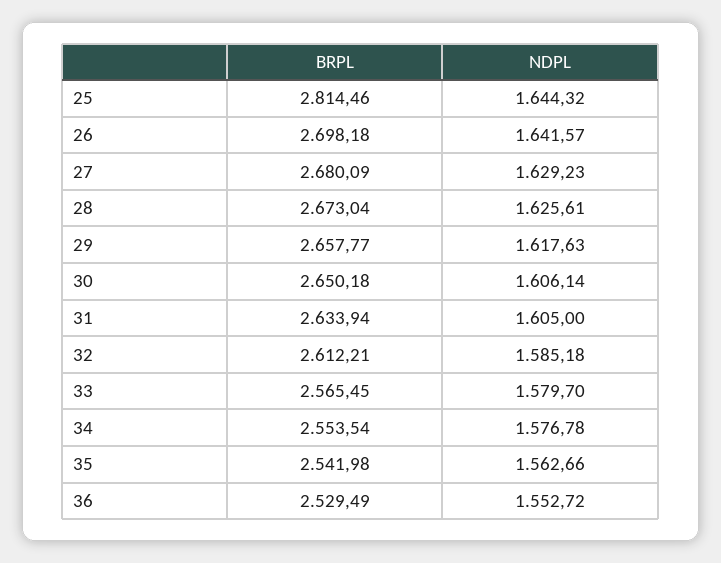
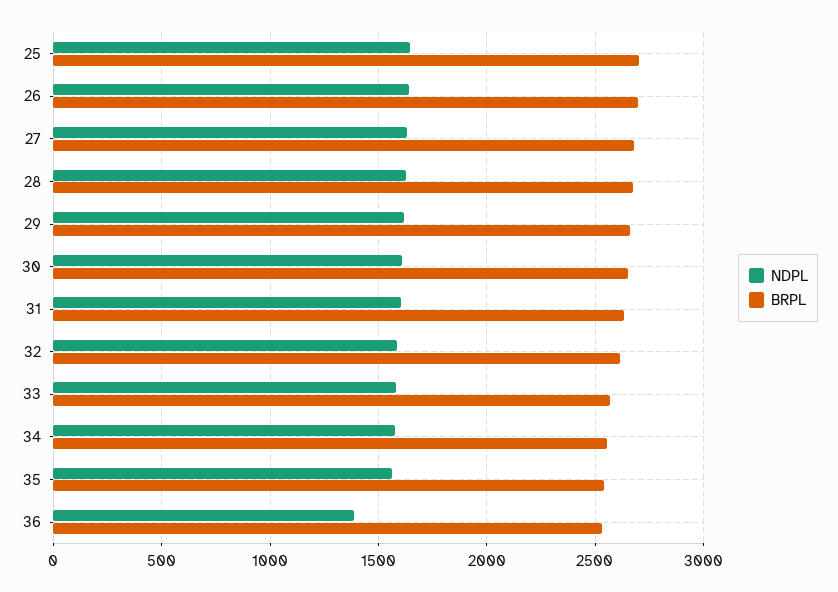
BRPL, 25: 2814.46 -> 2700
NDPL, 36: 1552.72 -> 1400

